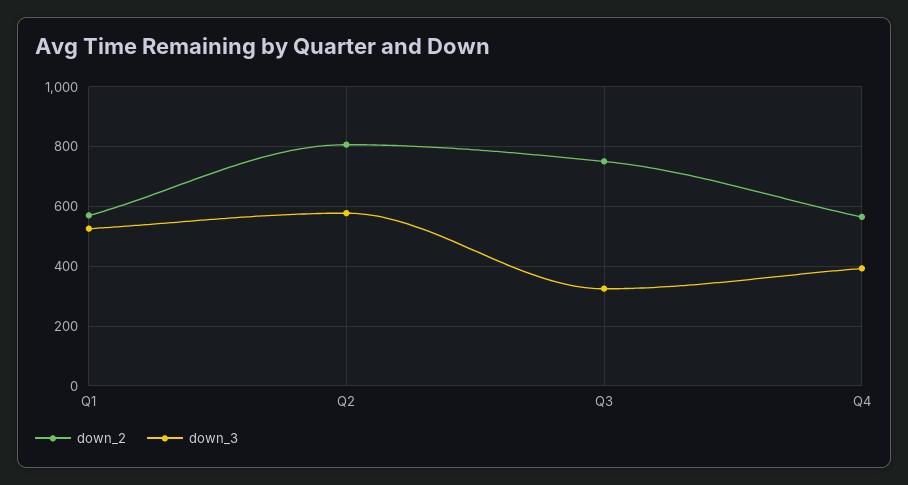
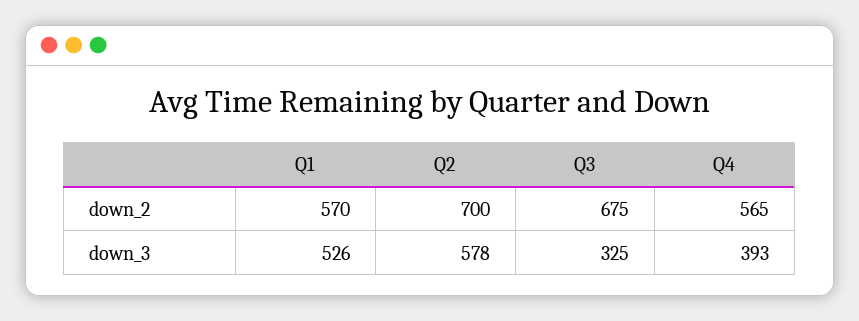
down_2, Q2: 800 -> 700
down_2, Q3: 750 -> 675

